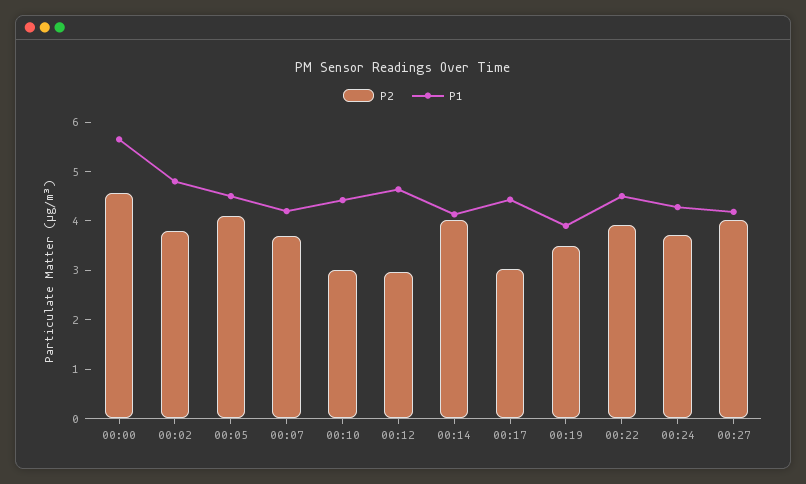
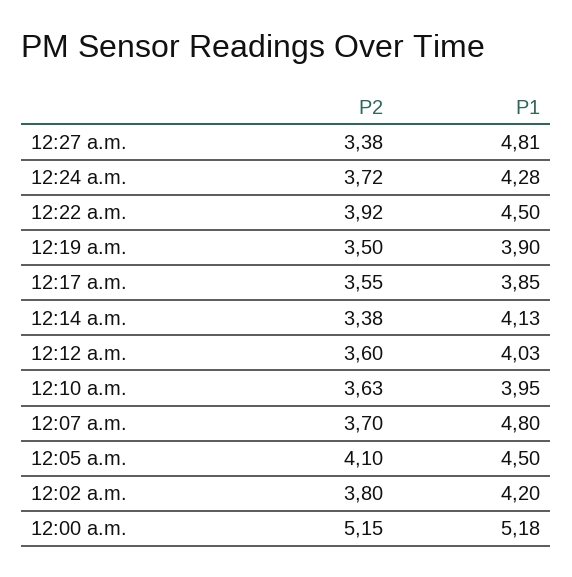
P2, 00:00: 4.6 -> 5.15
P1, 00:00: 5.6 -> 5.18
P1, 00:02: 4.8 -> 4.2
P1, 00:07: 4.2 -> 4.8
P2, 00:10: 3 -> 3.63
P1, 00:10: 4.4 -> 3.95
P2, 00:12: 3 -> 3.6
P1, 00:12: 4.6 -> 4.03
P2, 00:14: 4 -> 3.38
P2, 00:17: 3 -> 3.55
P1, 00:17: 4.4 -> 3.85
P2, 00:27: 4 -> 3.38
P1, 00:27: 4.2 -> 4.81

